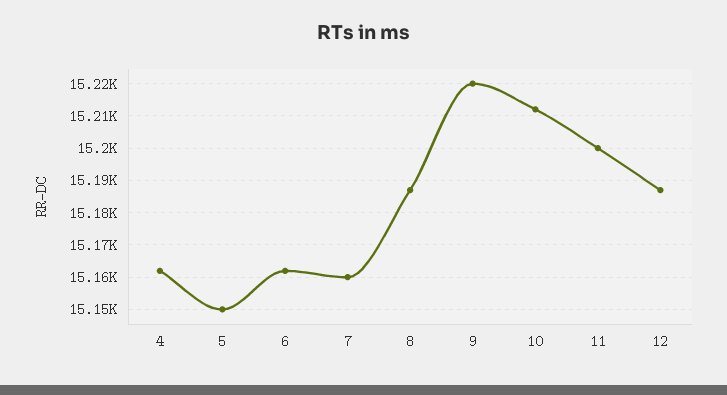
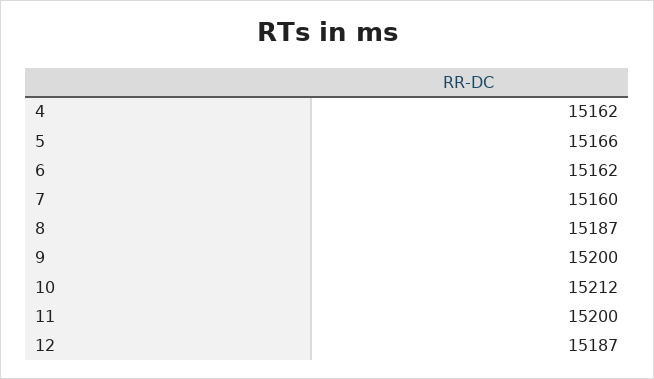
5: 15150 -> 15166
9: 15220 -> 15200

